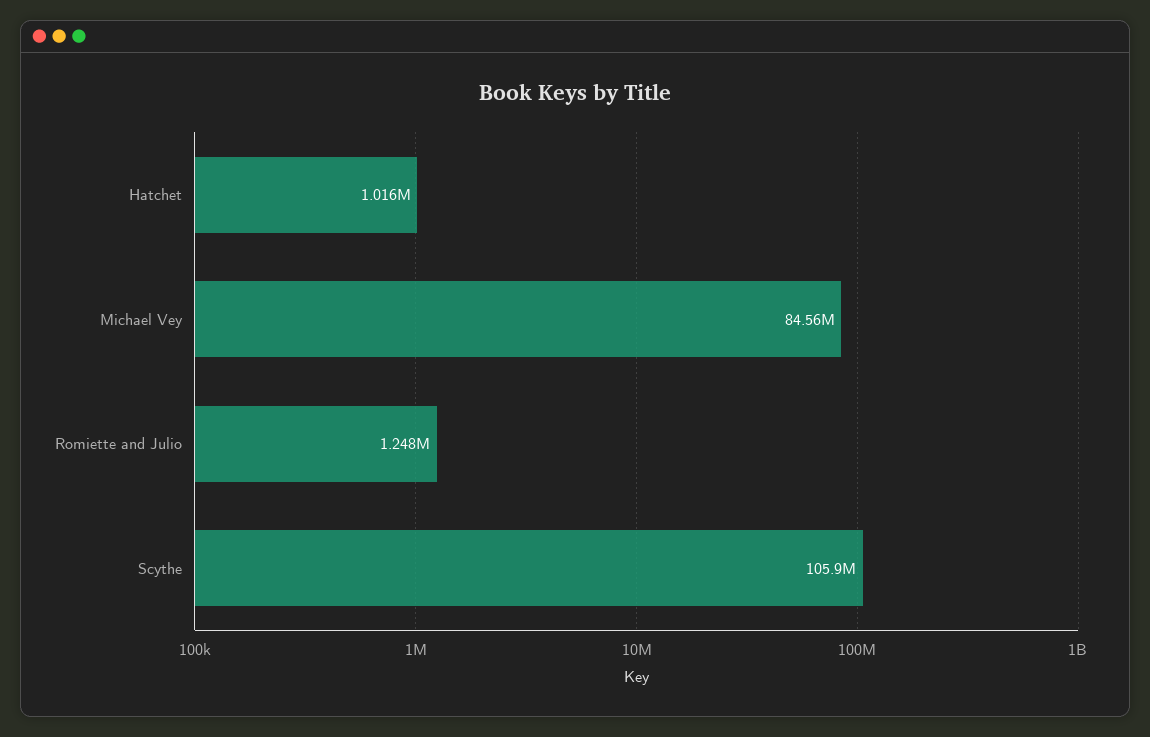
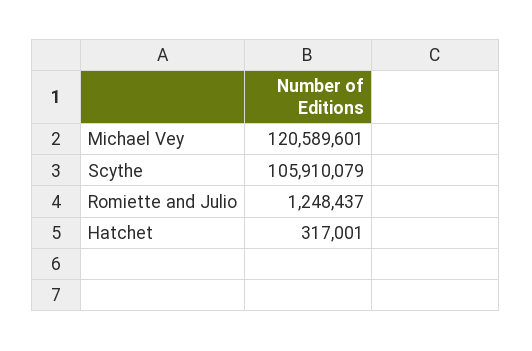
Hatchet: 1016000 -> 317001
Michael Vey: 84560000 -> 120589601

